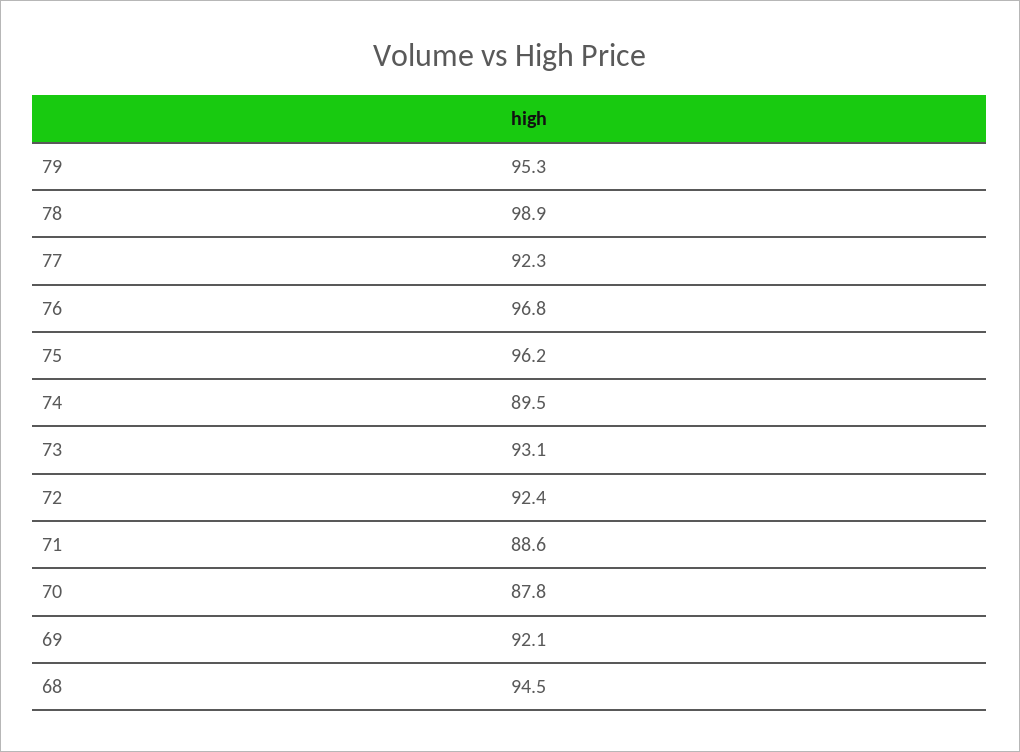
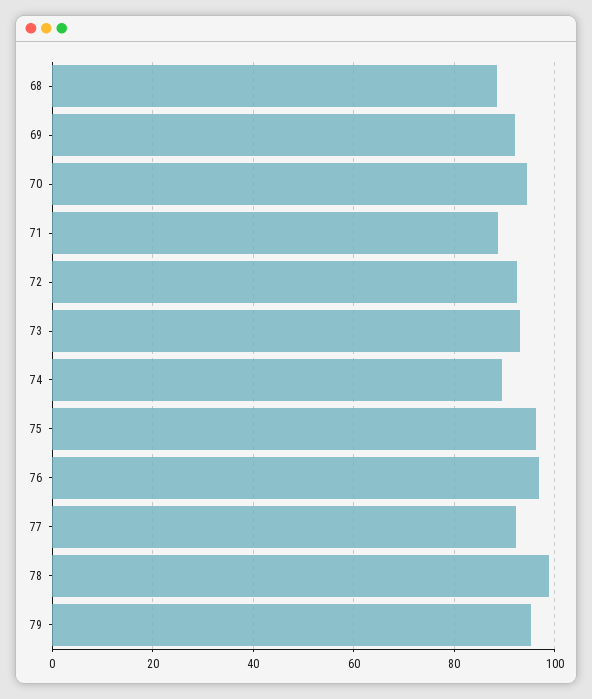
70: 87.8 -> 94
68: 94.5 -> 88

